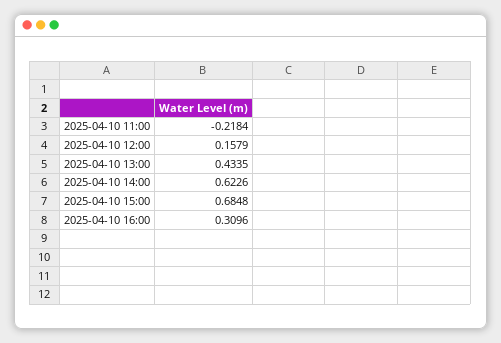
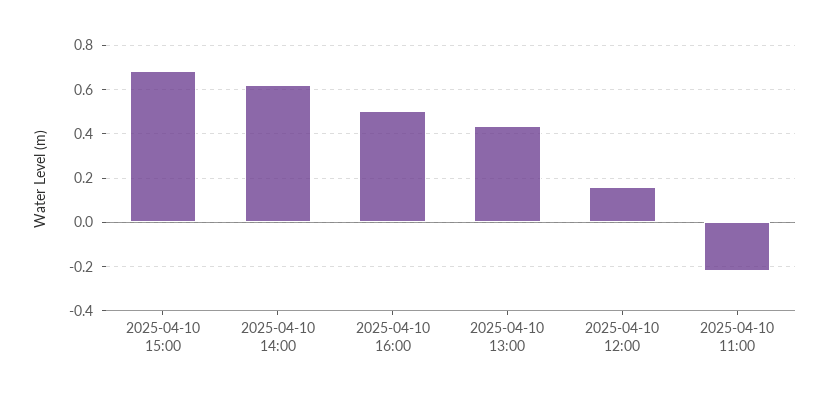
2025-04-10 16:00: 0.3096 -> 0.5

